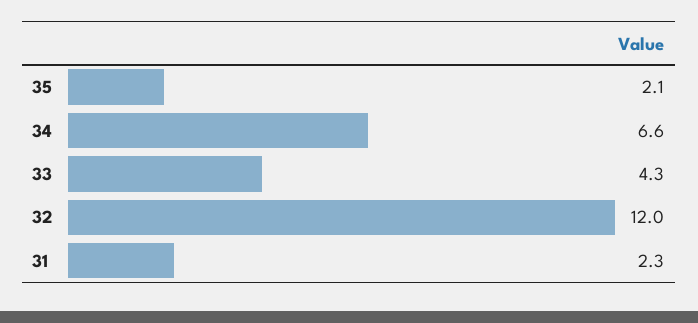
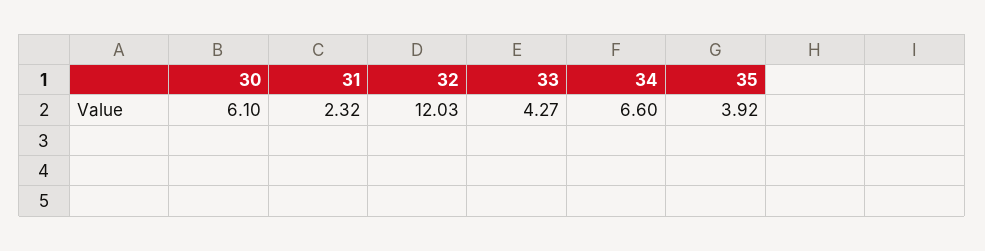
35: 2.1 -> 3.92
30: none -> 6.1

